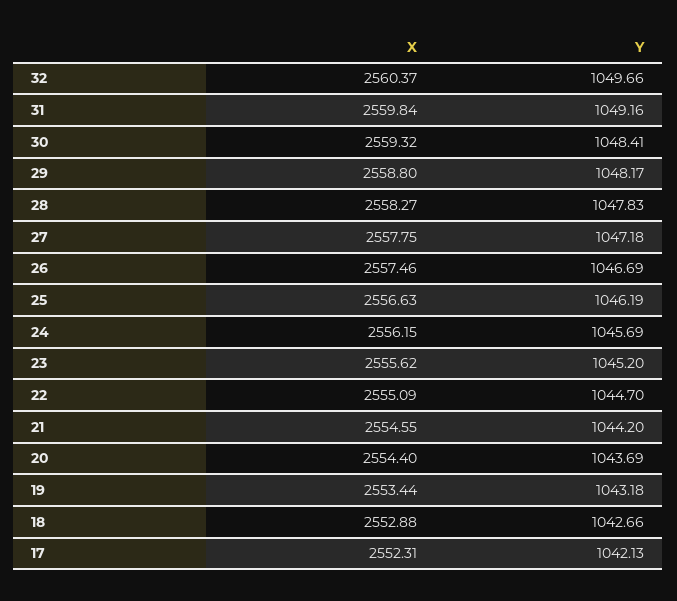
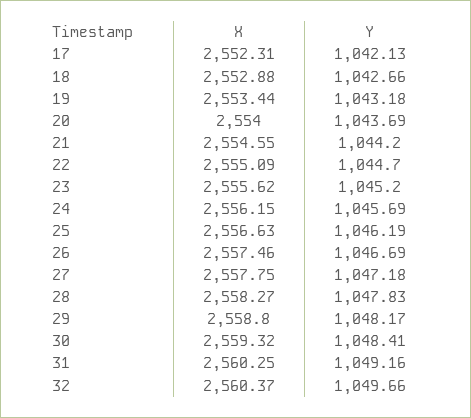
X, 31: 2559.84 -> 2560.25
X, 20: 2554.4 -> 2554

